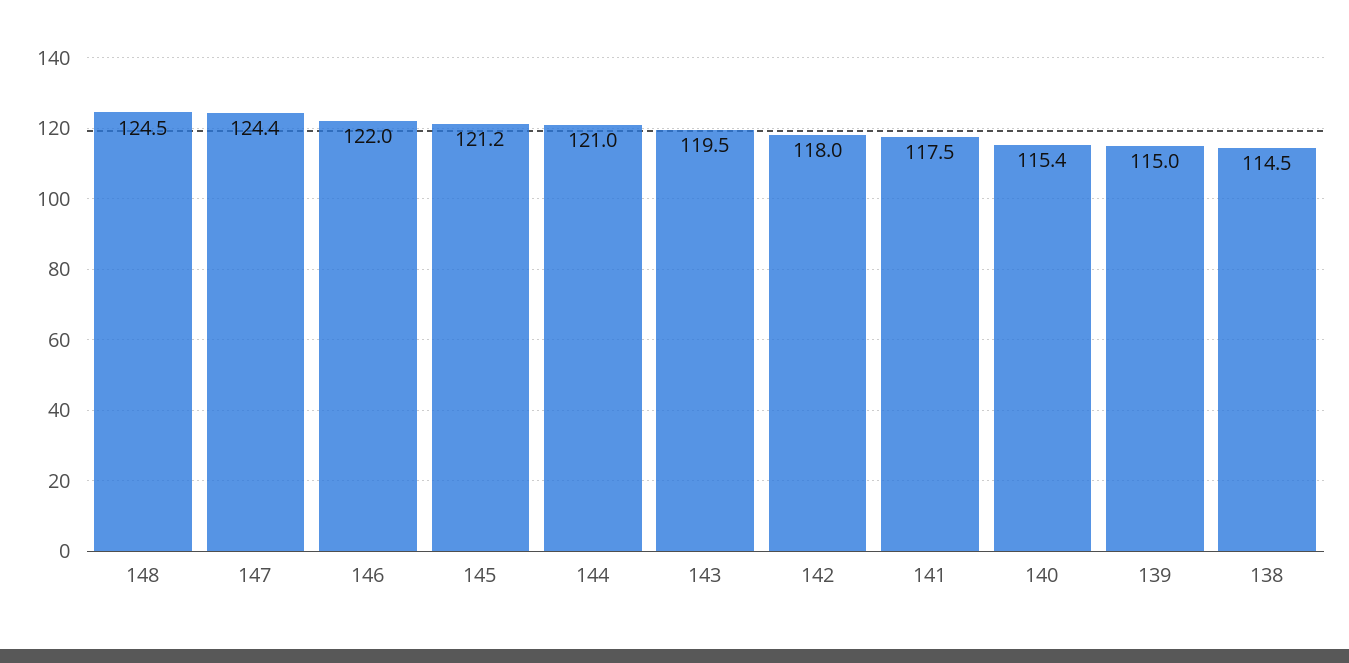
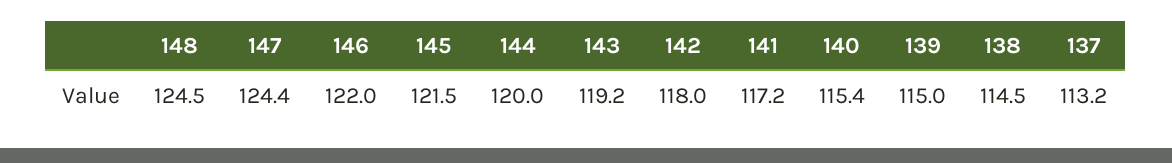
145: 121.2 -> 121.5
144: 121 -> 120
143: 119.5 -> 119.2
141: 117.5 -> 117.2
137: none -> 113.2

